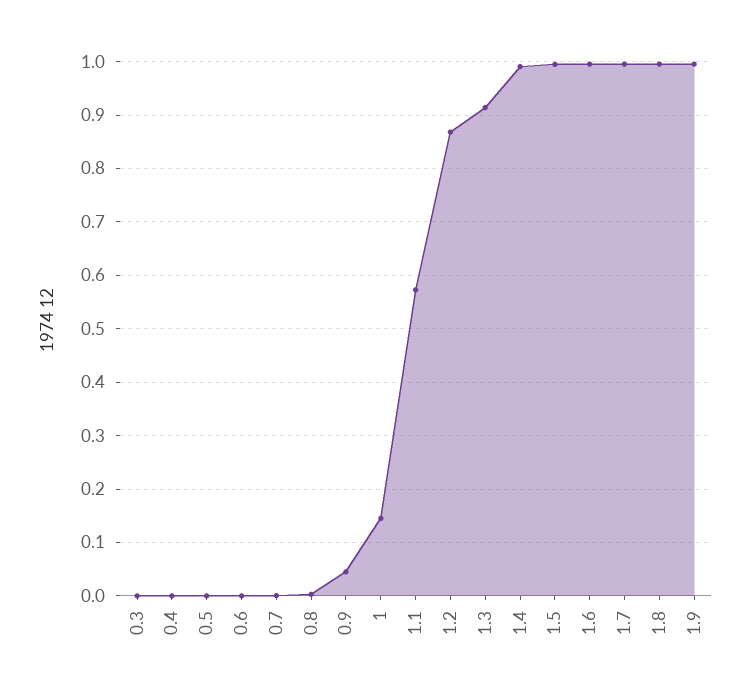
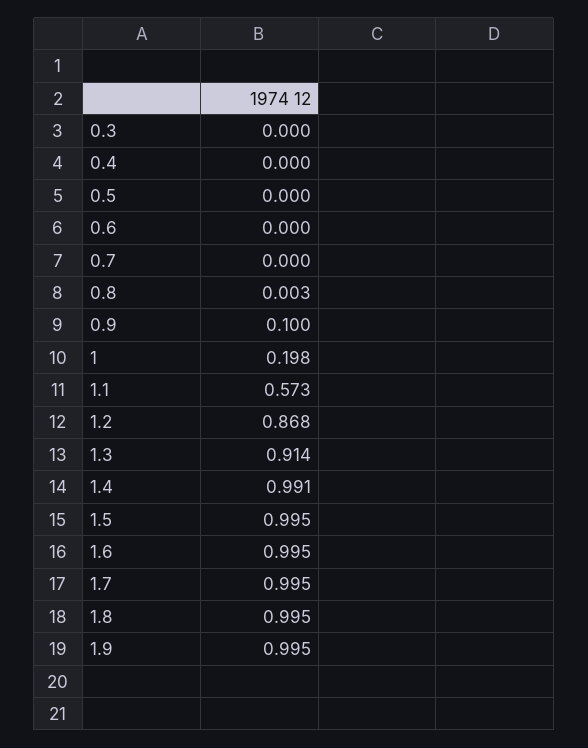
0.9: 0.04 -> 0.1
1: 0.14 -> 0.198

